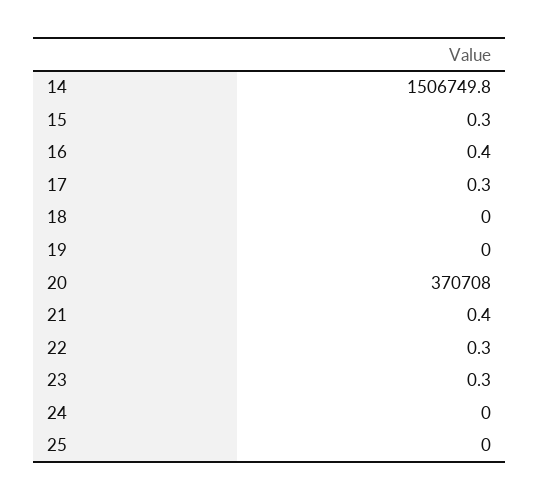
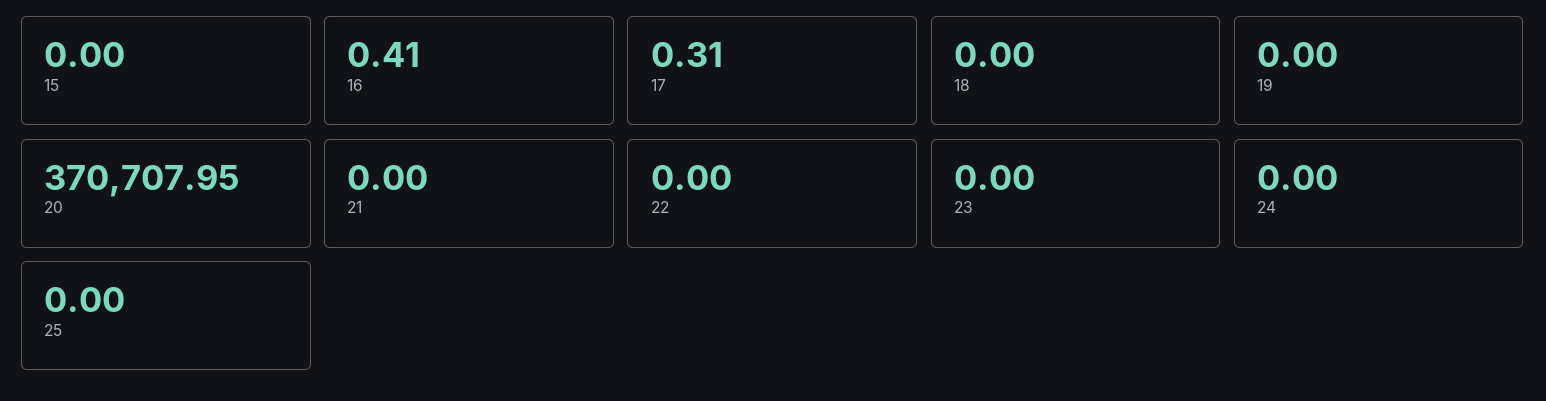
14: 1506749.8 -> none
15: 0.3 -> 0
21: 0.4 -> 0
22: 0.3 -> 0
23: 0.3 -> 0

